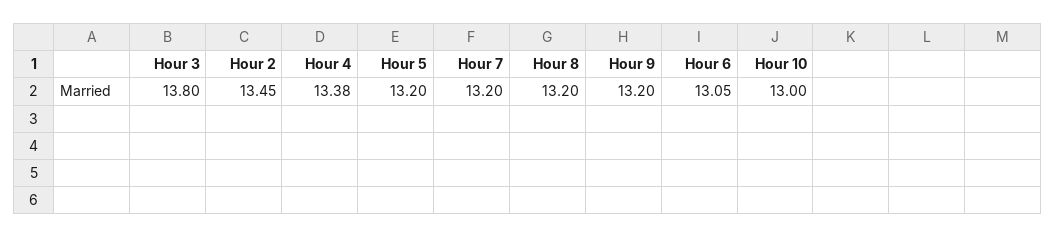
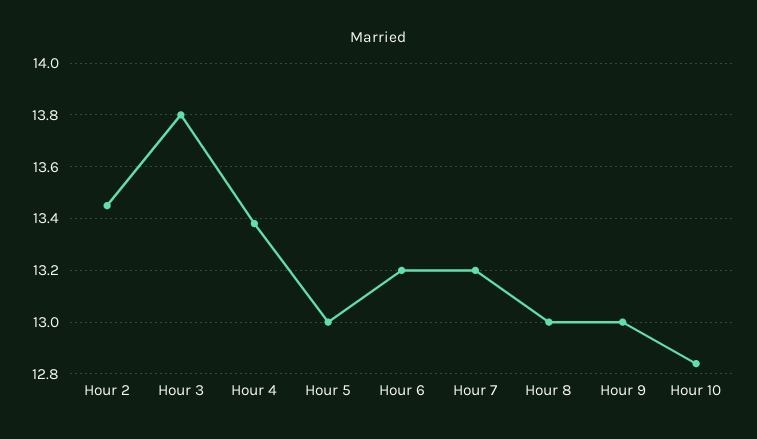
Hour 5: 13.2 -> 13
Hour 8: 13.2 -> 13
Hour 9: 13.2 -> 13
Hour 6: 13.05 -> 13.2
Hour 10: 13 -> 12.85

